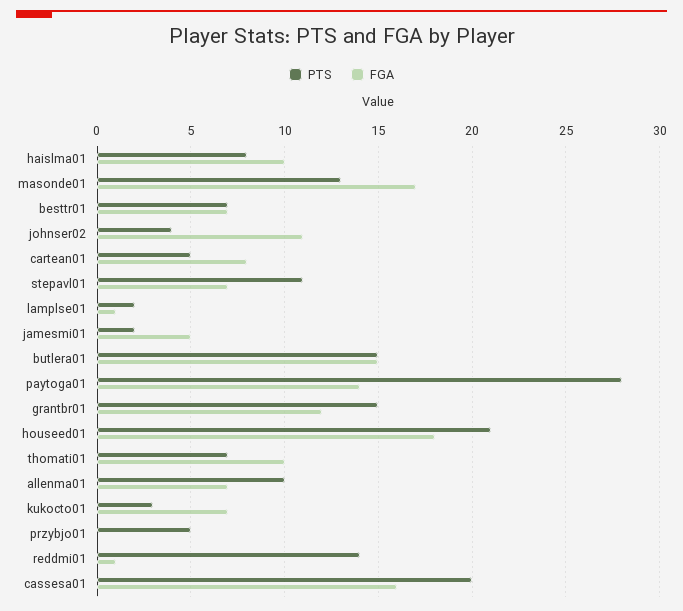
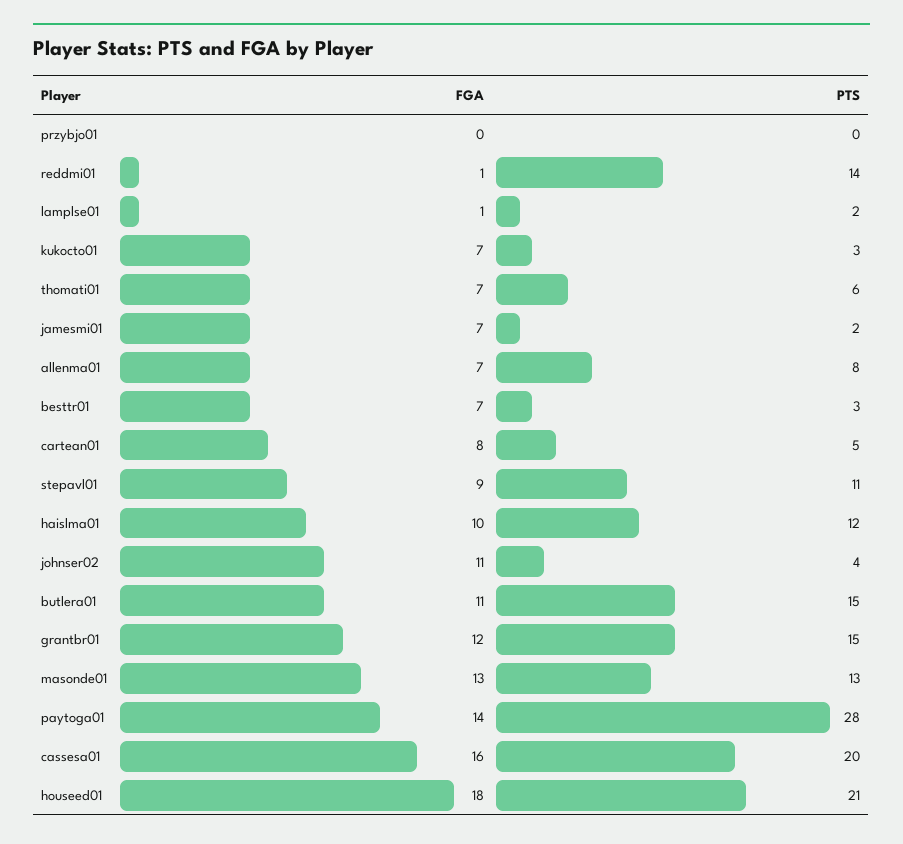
PTS, haislma01: 8 -> 12
FGA, masonde01: 17 -> 13
PTS, besttr01: 7 -> 3
FGA, stepavl01: 7 -> 9
FGA, jamesmi01: 5 -> 7
FGA, butlera01: 15 -> 11
PTS, thomati01: 7 -> 6
FGA, thomati01: 10 -> 7
PTS, allenma01: 10 -> 8
PTS, przybjo01: 5 -> 0

